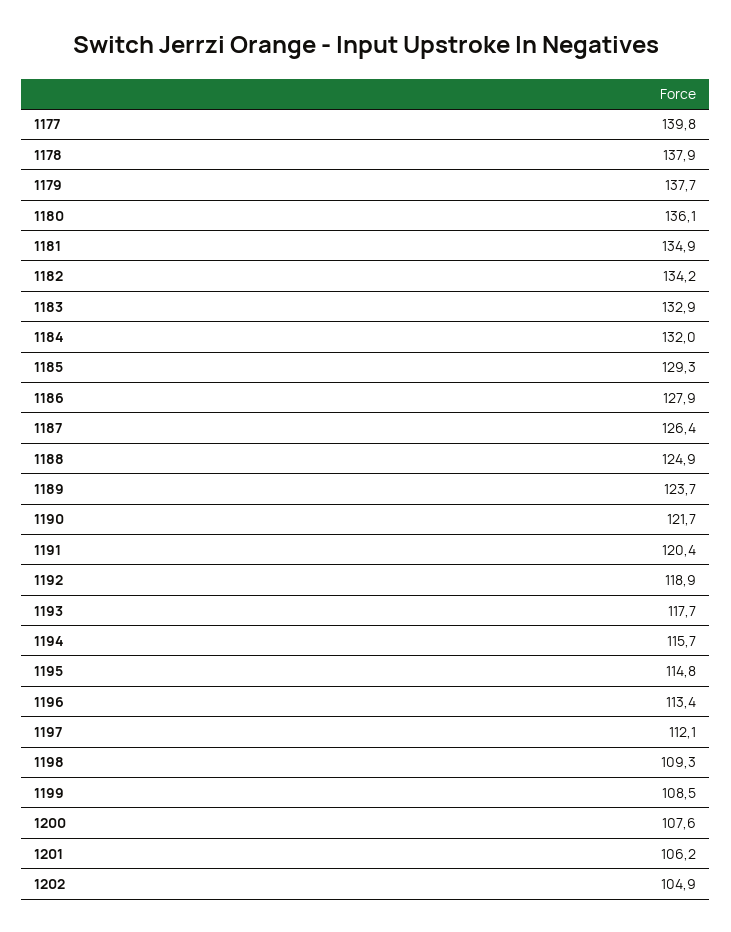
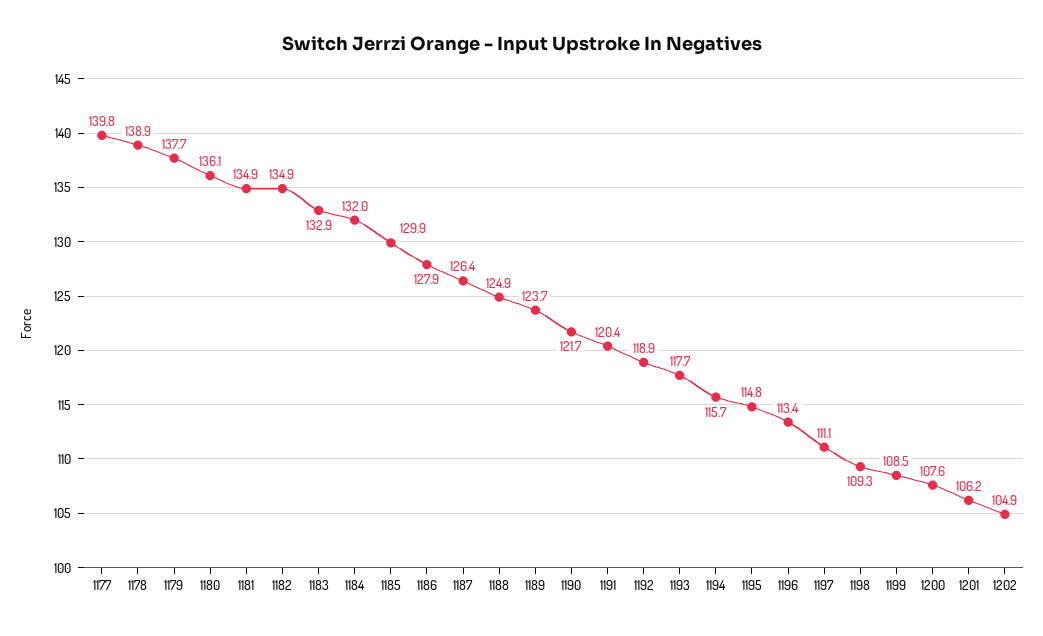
1178: 137.9 -> 138.9
1182: 134.2 -> 134.9
1185: 129.3 -> 129.9
1197: 112.1 -> 111.1

